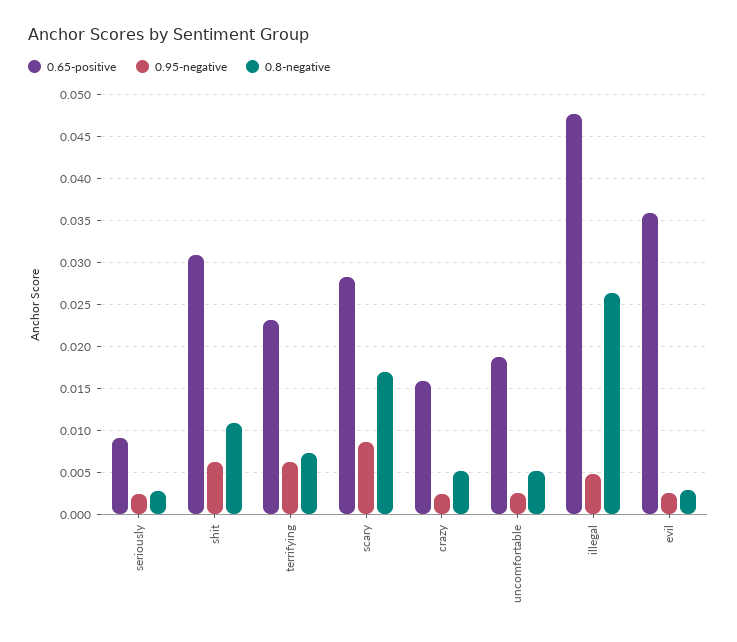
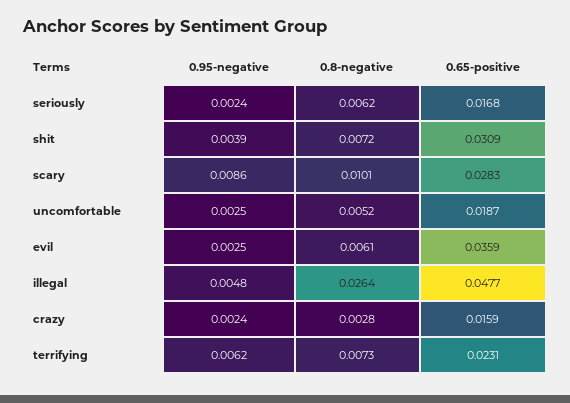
0.65-positive, seriously: 0.009 -> 0.0168
0.8-negative, seriously: 0.003 -> 0.0062
0.95-negative, shit: 0.006 -> 0.0039
0.8-negative, shit: 0.011 -> 0.0072
0.8-negative, scary: 0.017 -> 0.0101
0.8-negative, crazy: 0.005 -> 0.0028
0.8-negative, evil: 0.003 -> 0.0061

